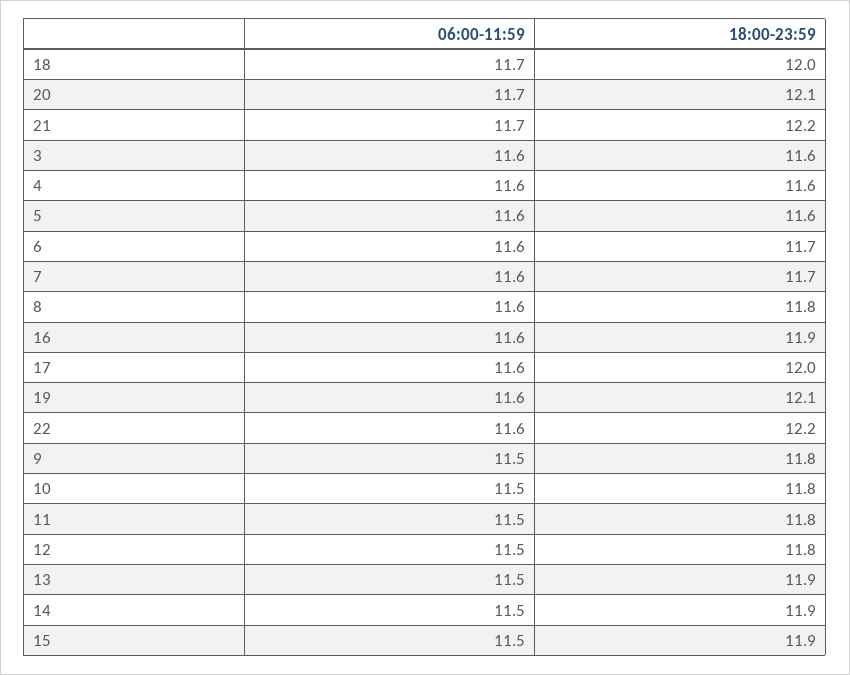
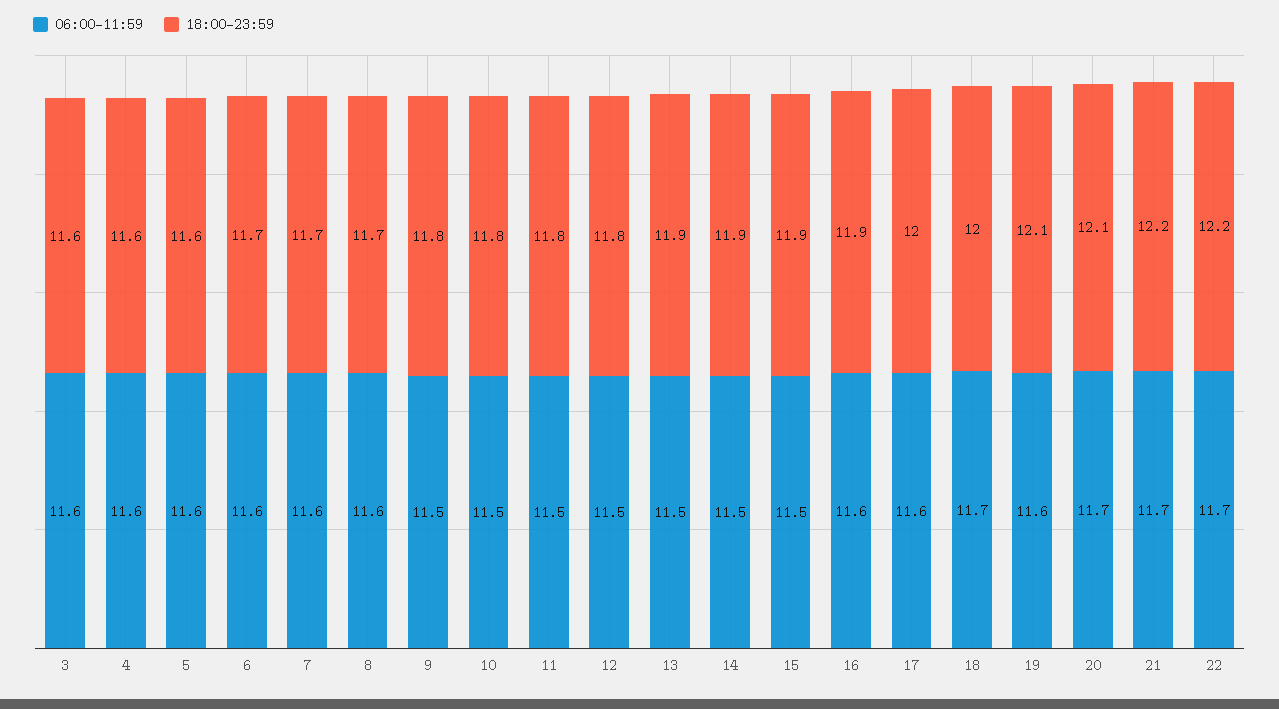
18:00-23:59, 8: 11.8 -> 11.7
06:00-11:59, 22: 11.6 -> 11.7

